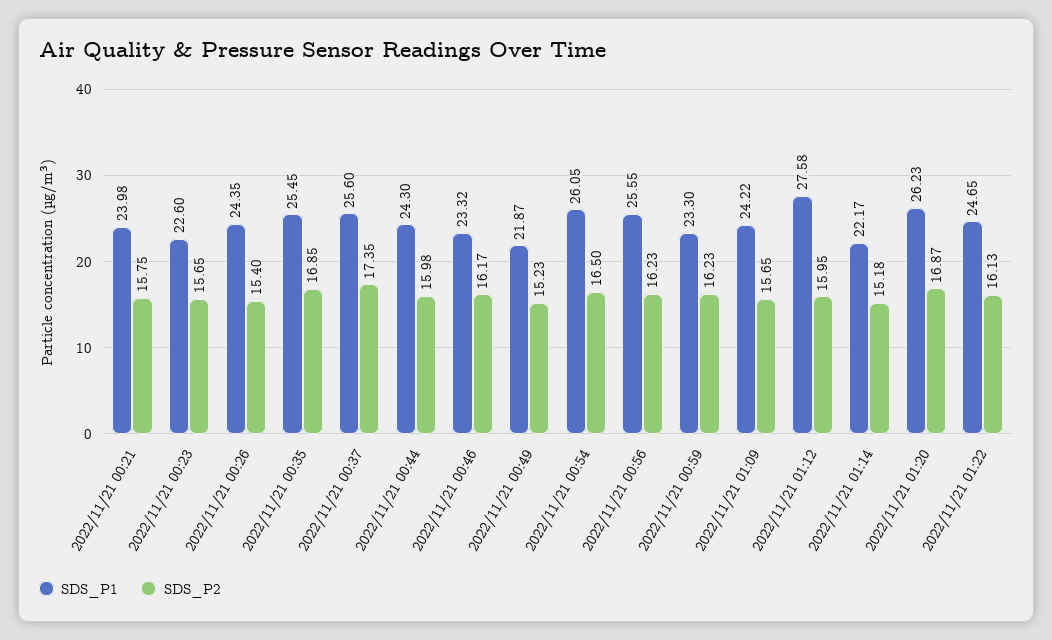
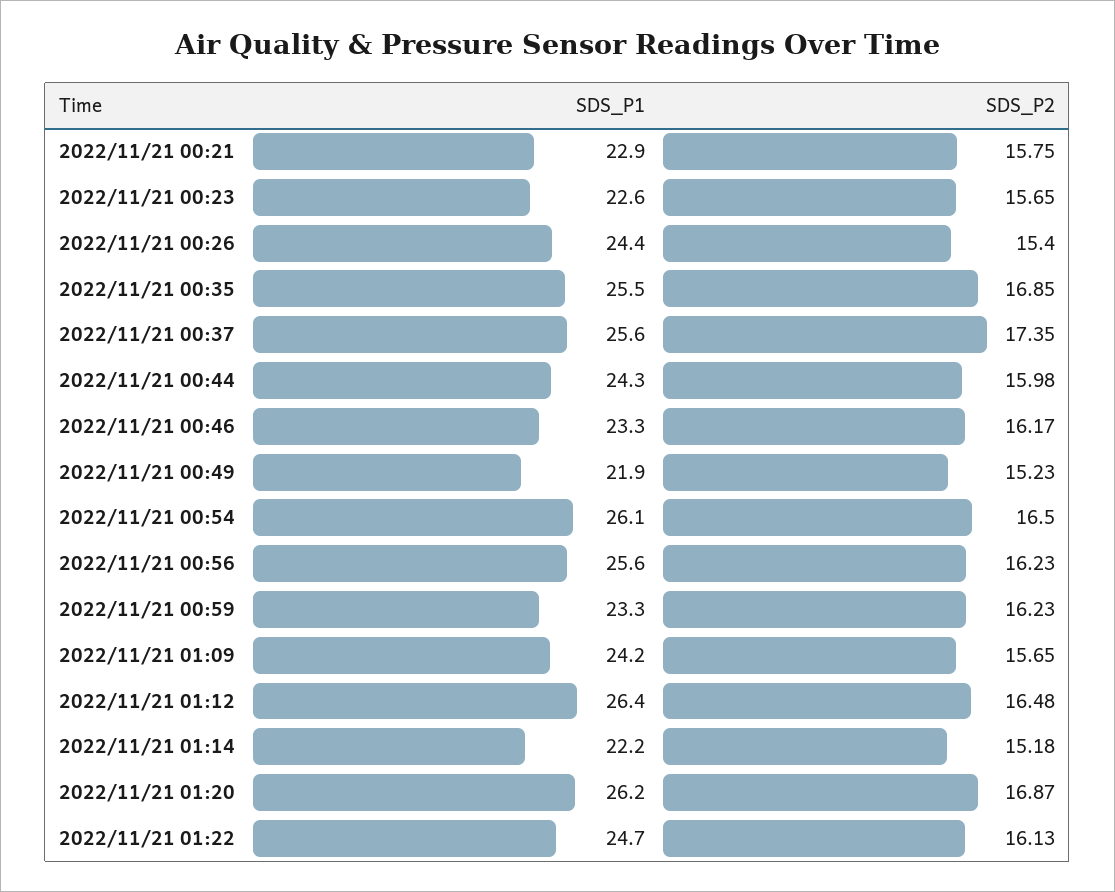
SDS_P1, 2022/11/21 00:21: 23.98 -> 22.9
SDS_P1, 2022/11/21 01:12: 27.58 -> 26.4
SDS_P2, 2022/11/21 01:12: 15.95 -> 16.48

